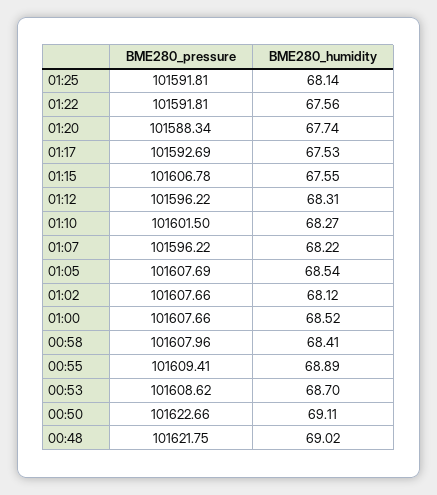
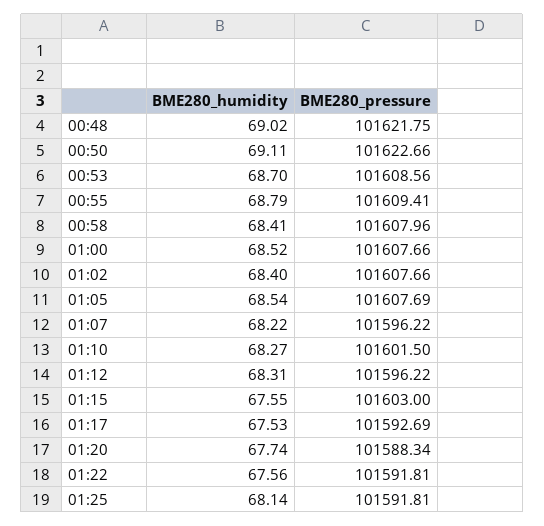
BME280_pressure, 01:15: 101606.78 -> 101603
BME280_humidity, 01:02: 68.12 -> 68.4
BME280_humidity, 00:55: 68.89 -> 68.79
BME280_pressure, 00:53: 101608.62 -> 101608.56

